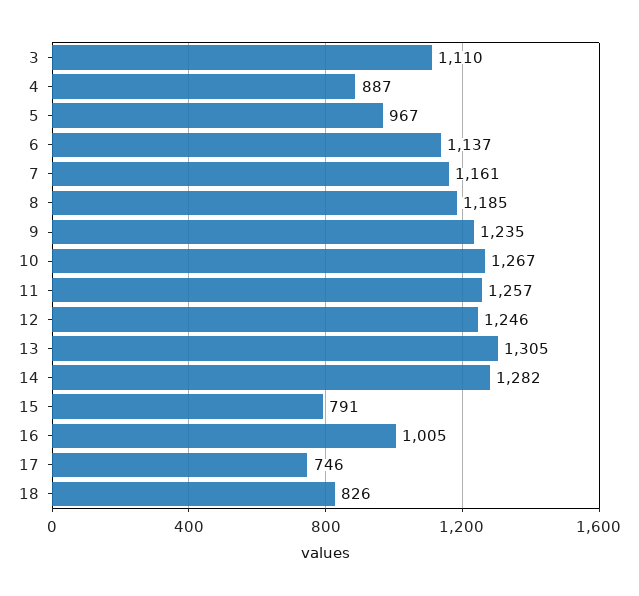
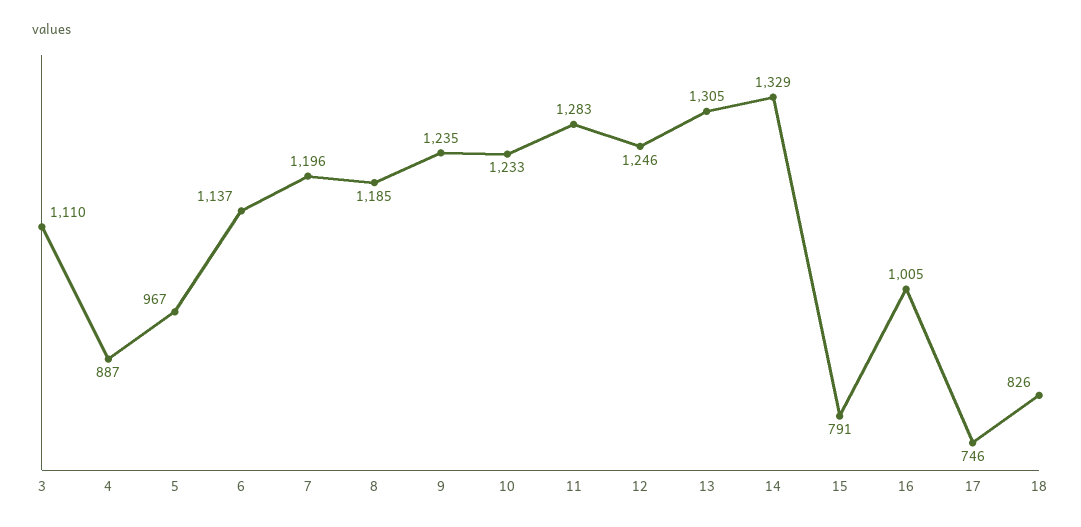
7: 1161 -> 1196
10: 1267 -> 1233
11: 1257 -> 1283
14: 1282 -> 1329

